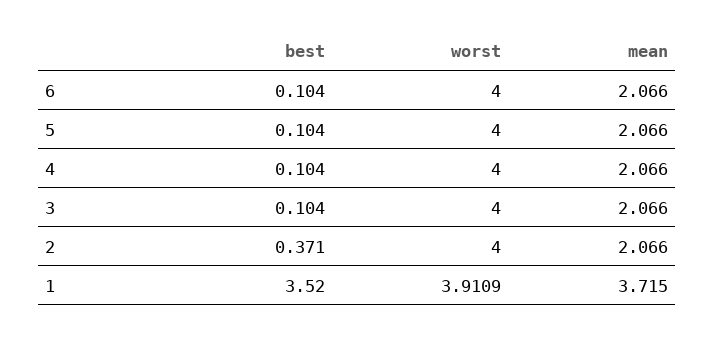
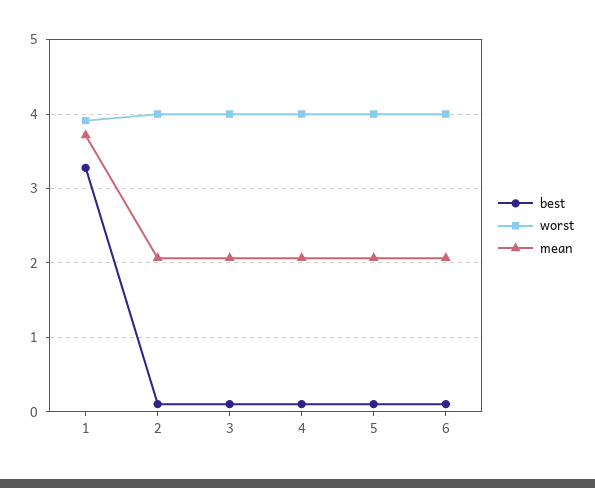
best, 2: 0.371 -> 0.1
best, 1: 3.52 -> 3.3

